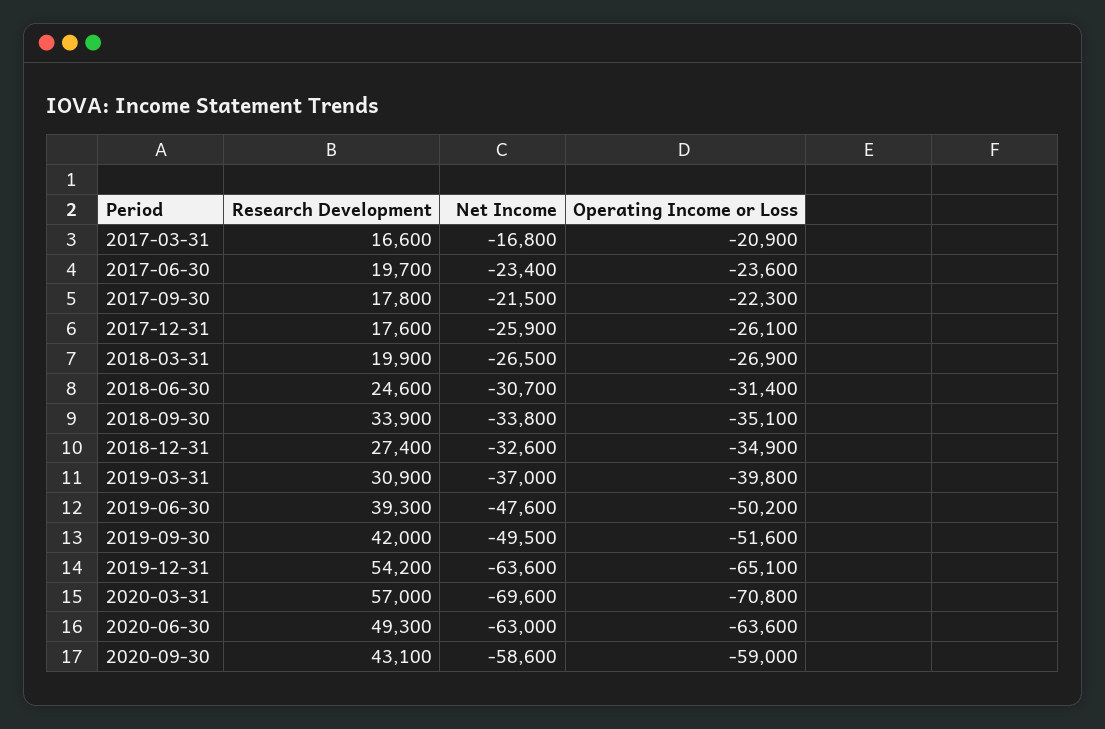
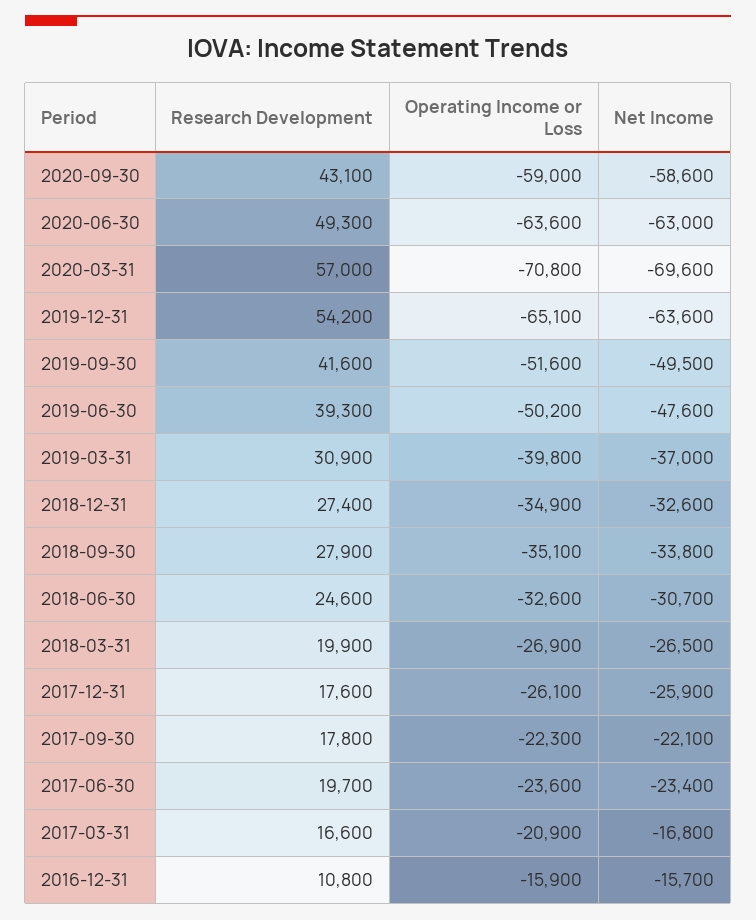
Net Income, 2017-09-30: -21500 -> -22100
Operating Income or Loss, 2018-06-30: -31400 -> -32600
Research Development, 2018-09-30: 33900 -> 27900
Research Development, 2019-09-30: 42000 -> 41600
Research Development, 2016-12-31: none -> 10800
Operating Income or Loss, 2016-12-31: none -> -15900
Net Income, 2016-12-31: none -> -15700

